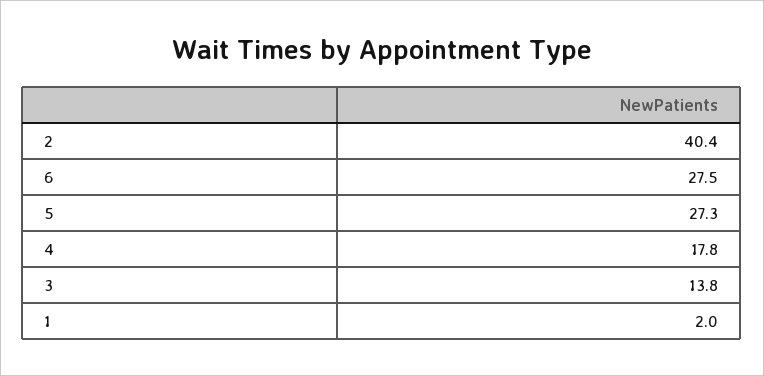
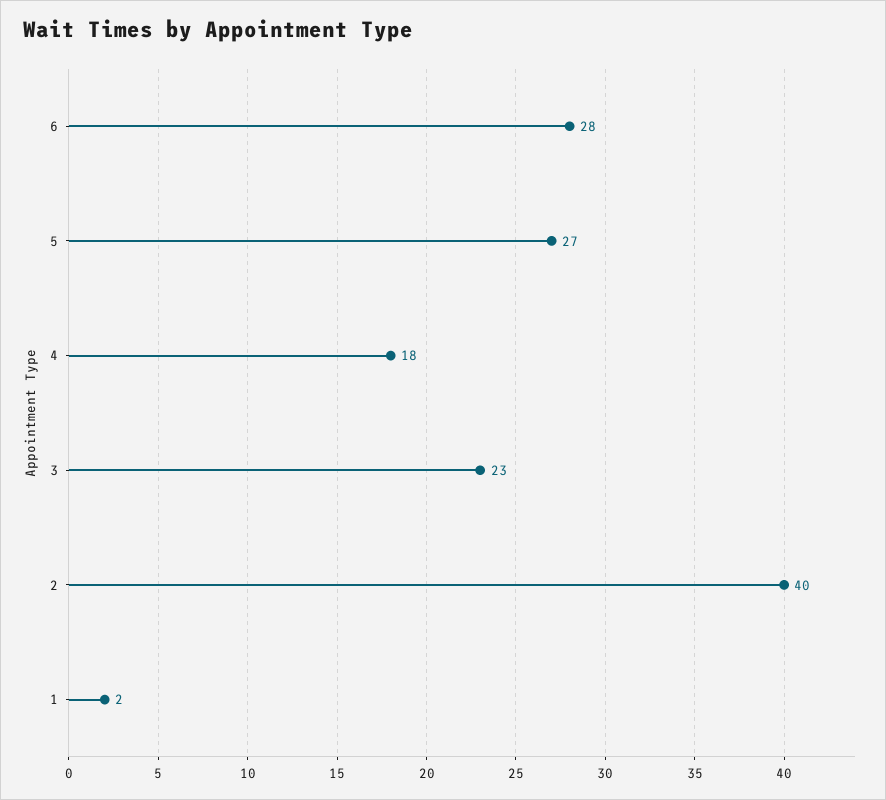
3: 13.8 -> 23

